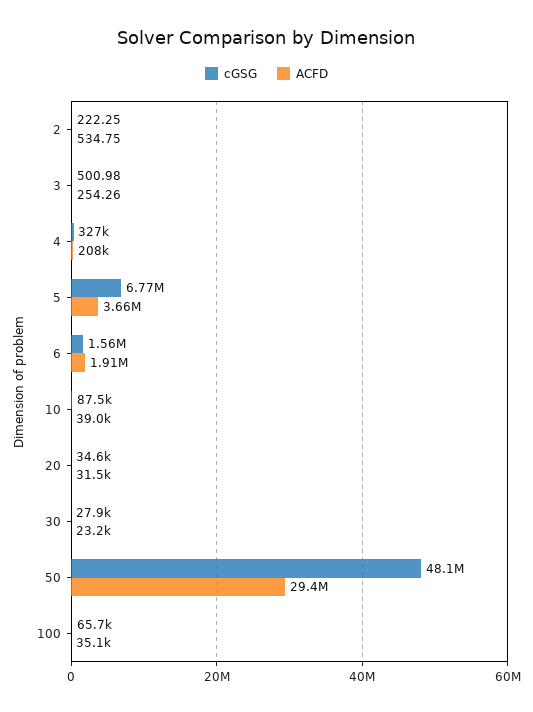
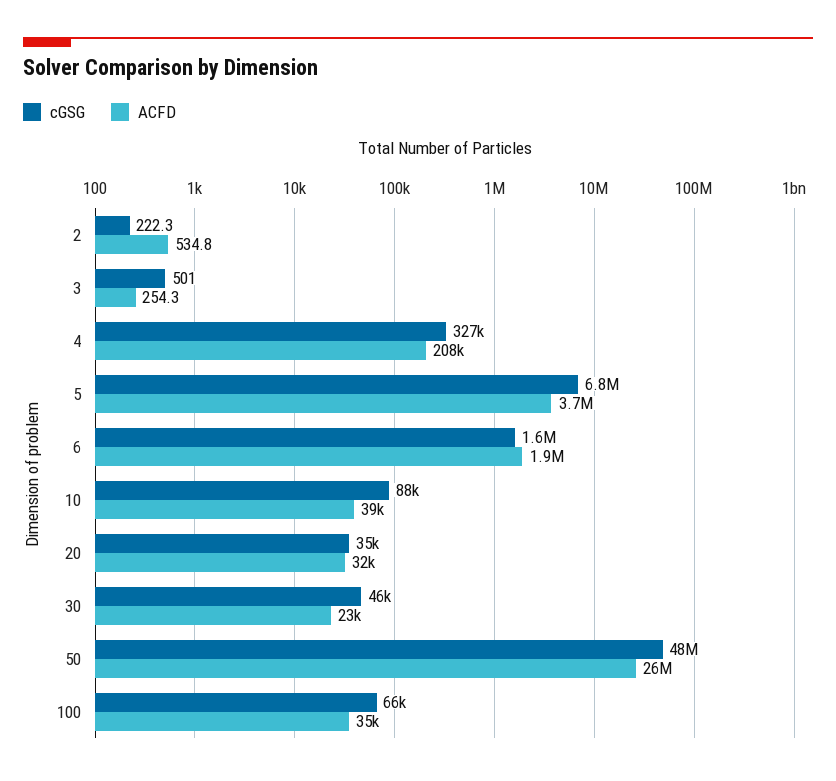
cGSG, 30: 27900 -> 46000
ACFD, 50: 29400000 -> 26000000

